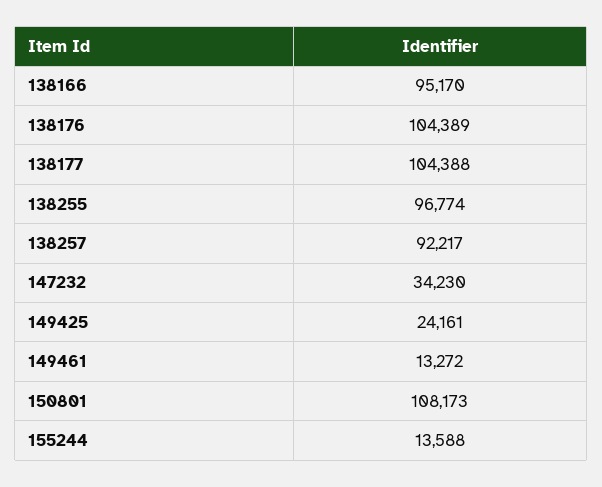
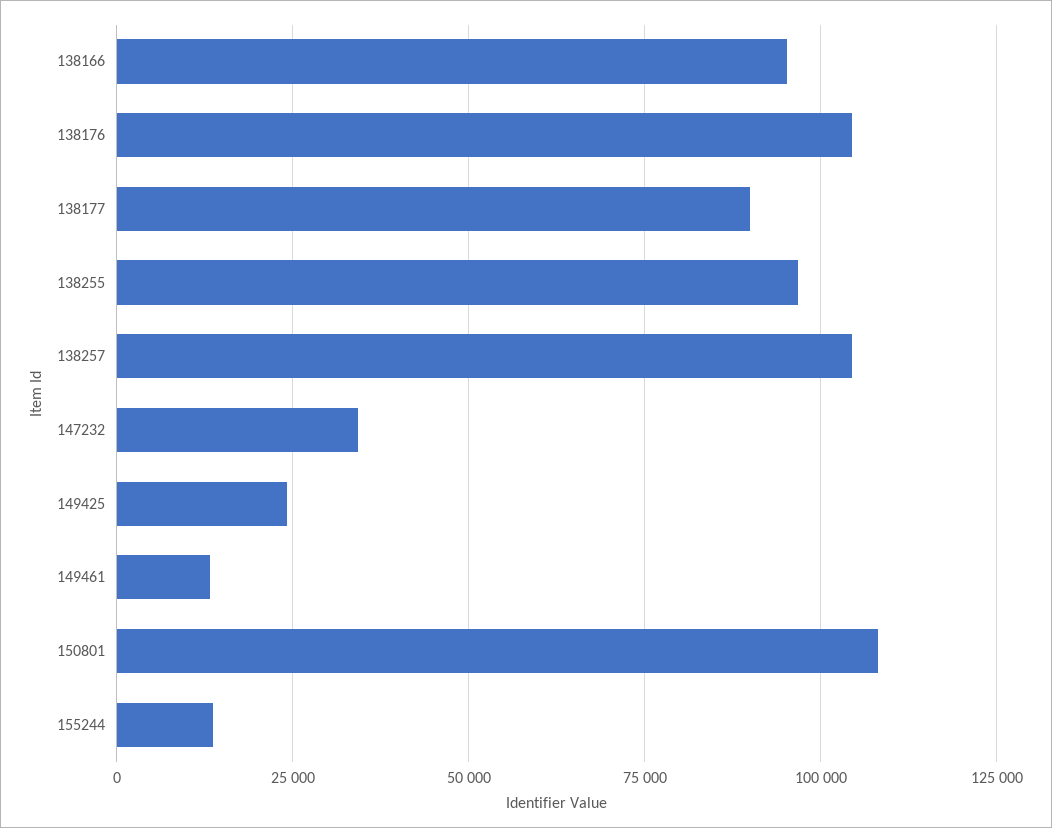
138177: 104388 -> 90000
138257: 92217 -> 105000

